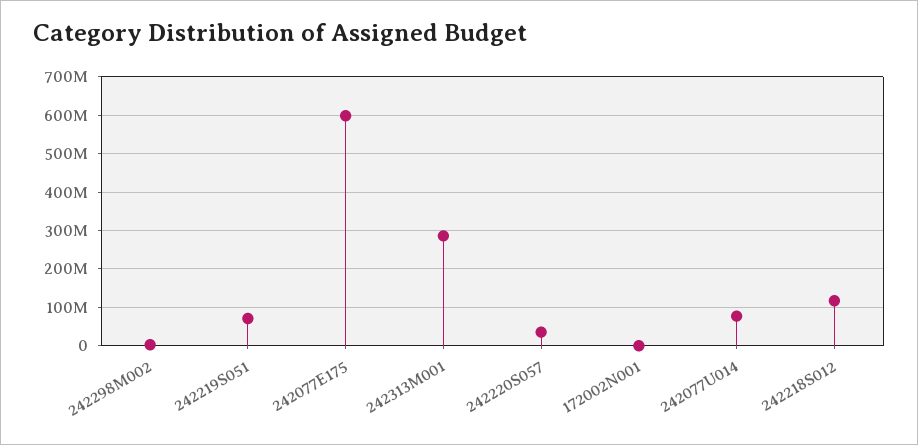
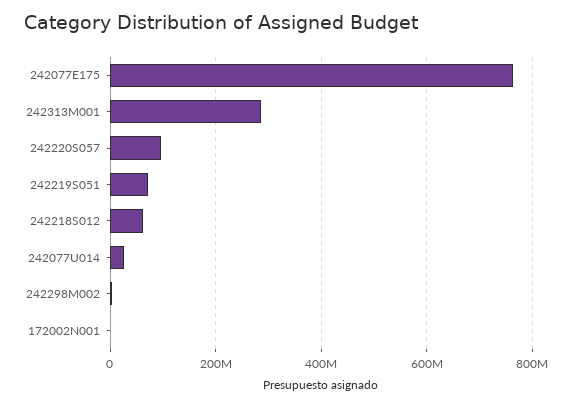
242077E175: 600000000 -> 760000000
242220S057: 40000000 -> 100000000
242077U014: 80000000 -> 20000000
242218S012: 120000000 -> 60000000

